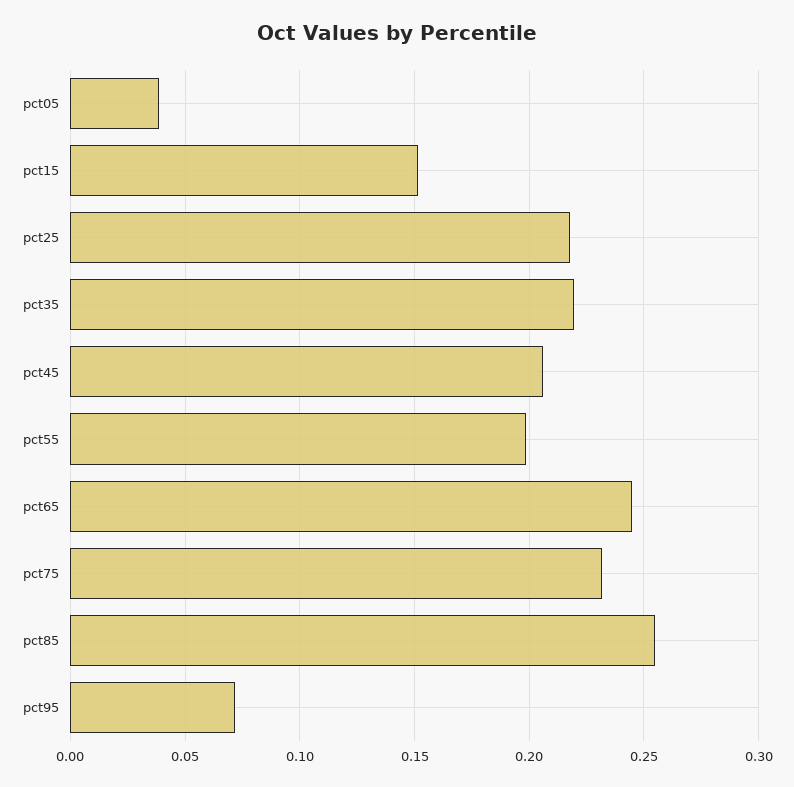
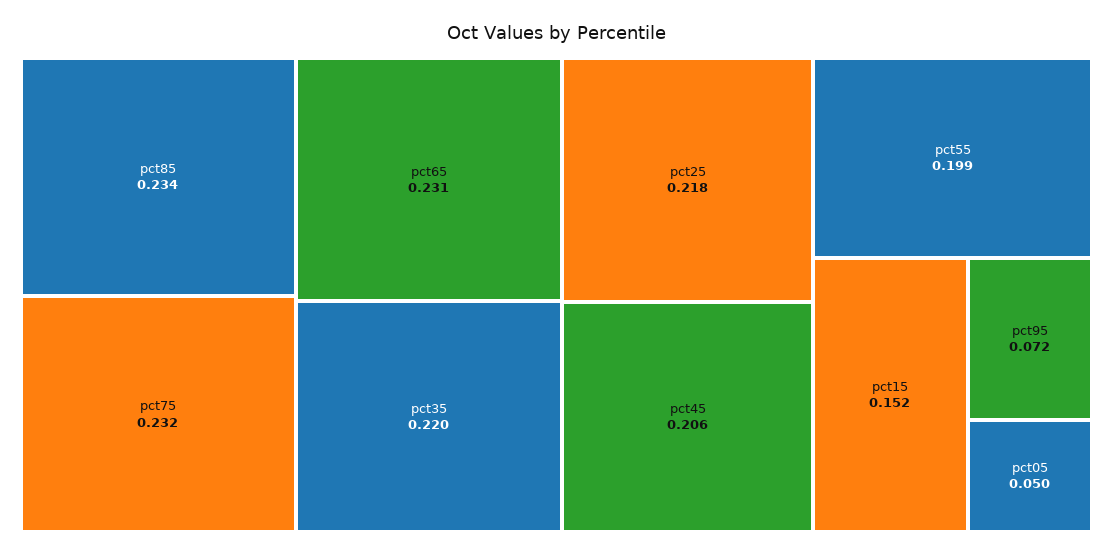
pct05: 0.04 -> 0.05
pct65: 0.245 -> 0.231
pct85: 0.255 -> 0.234

